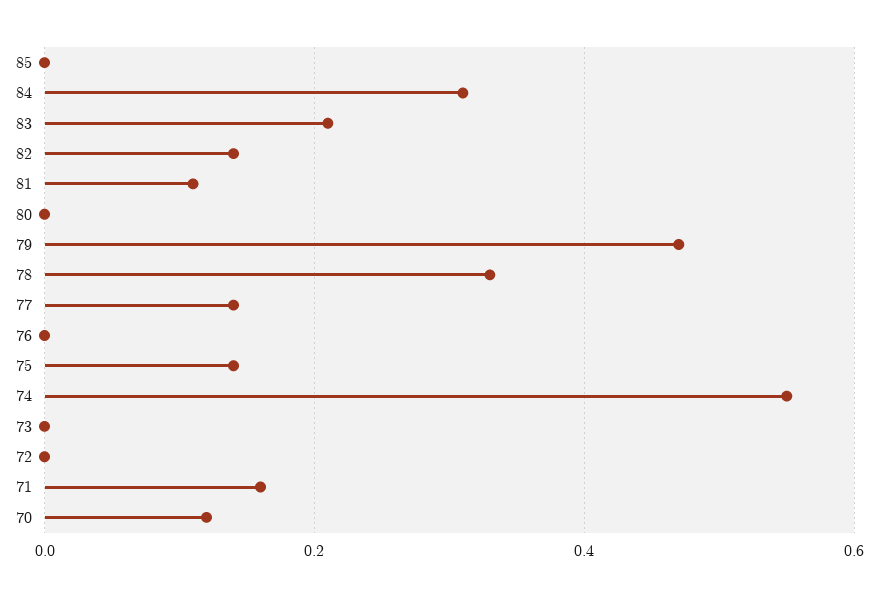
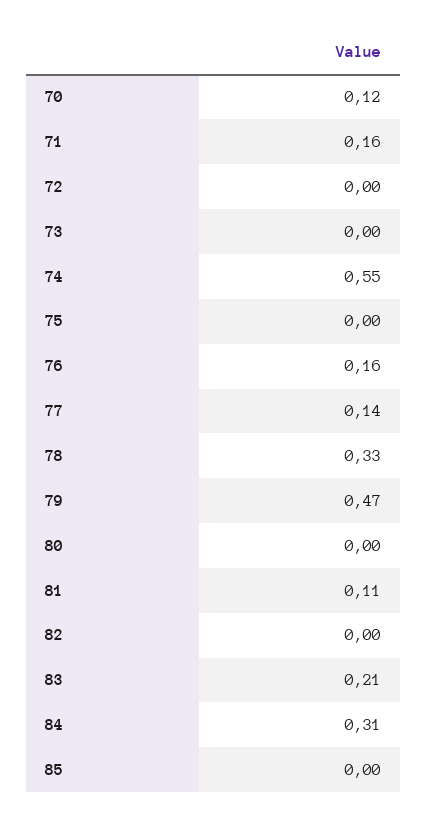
82: 0.15 -> 0
76: 0 -> 0.16
75: 0.15 -> 0

